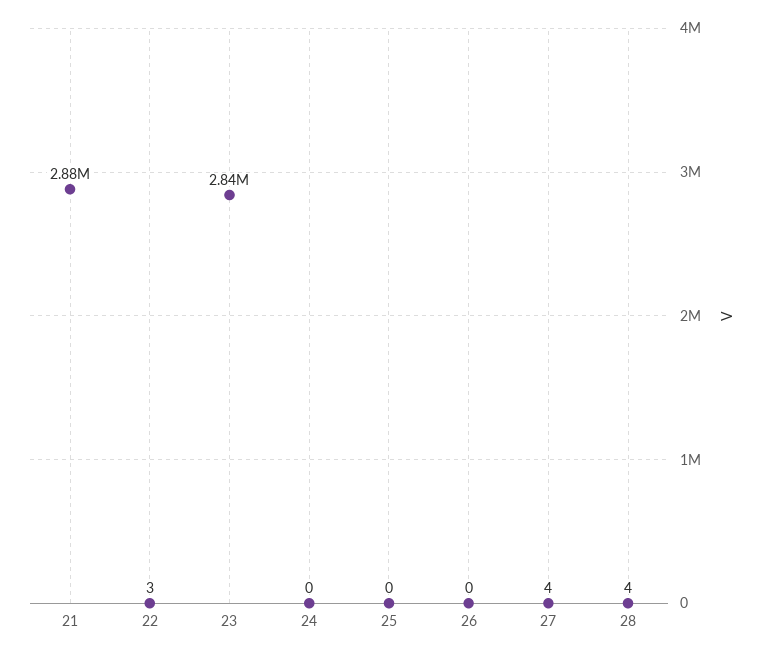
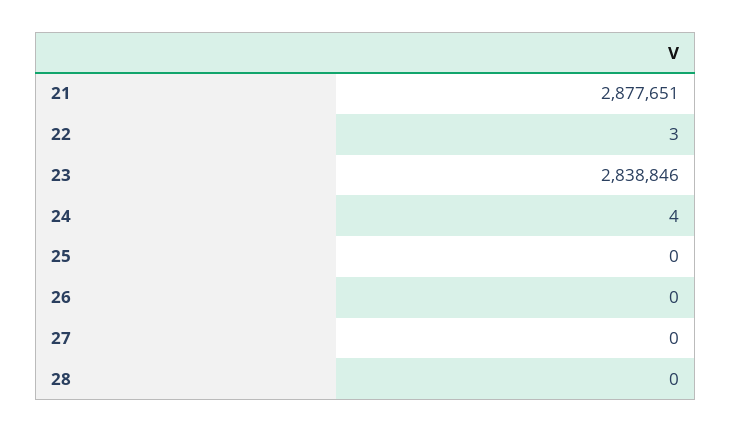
24: 0 -> 4
27: 4 -> 0
28: 4 -> 0

